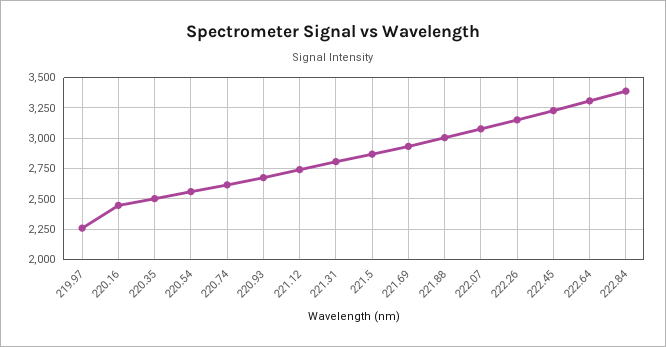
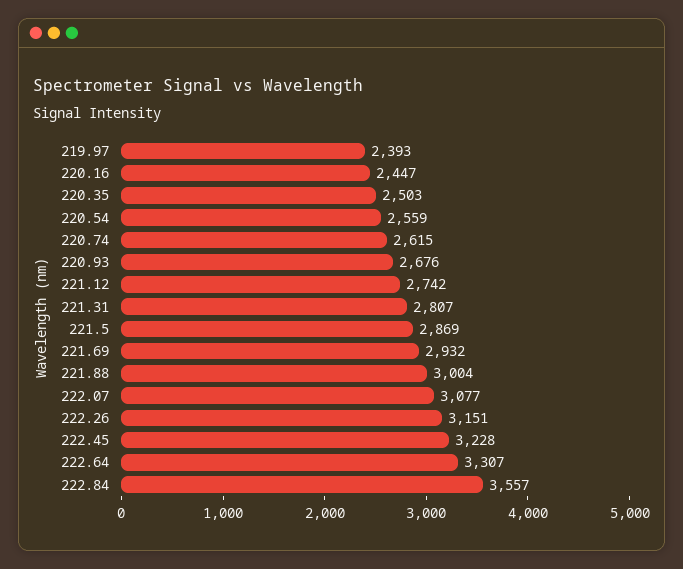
219.97: 2250 -> 2393
222.84: 3400 -> 3557

